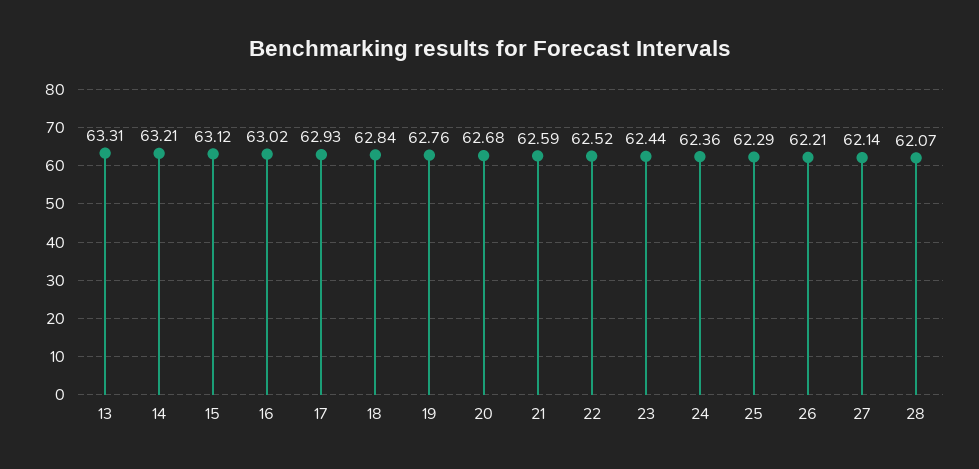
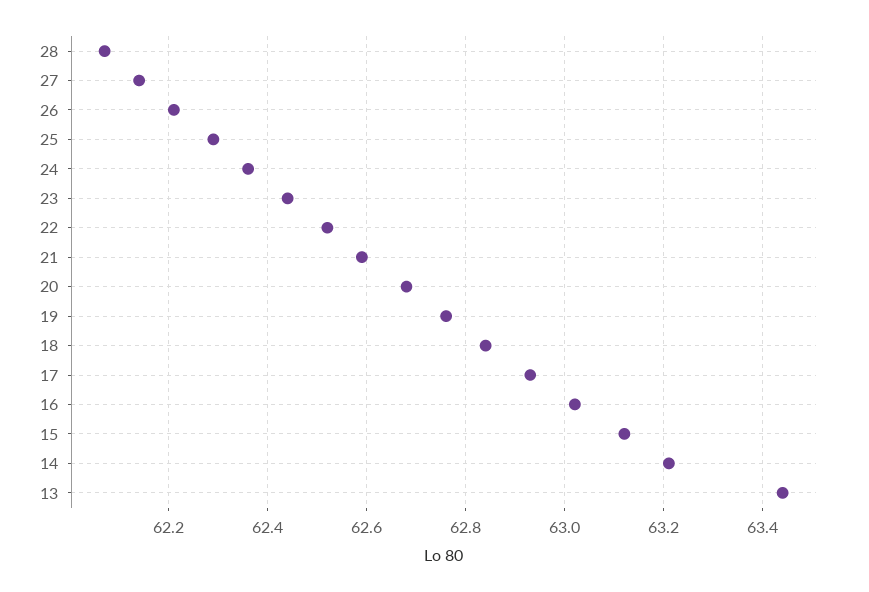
13: 63.31 -> 63.45

